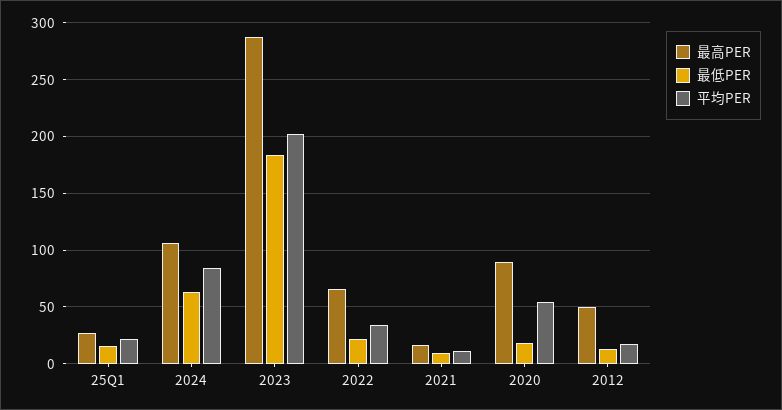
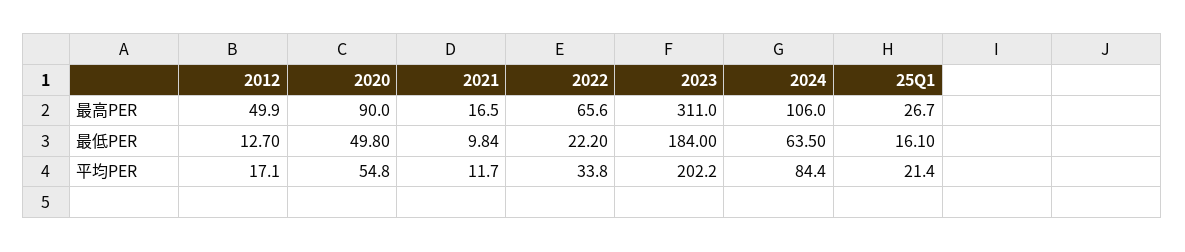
最高PER, 2023: 290 -> 311
最低PER, 2020: 20 -> 49.8

